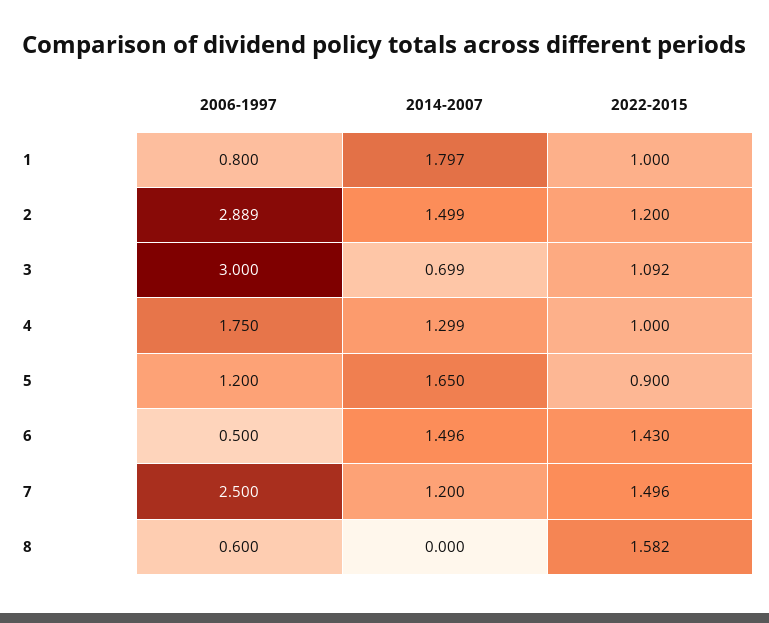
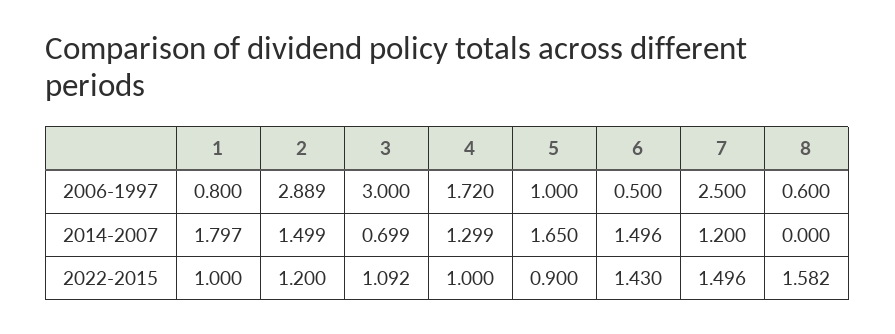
2006-1997, 4: 1.75 -> 1.72
2006-1997, 5: 1.2 -> 1

